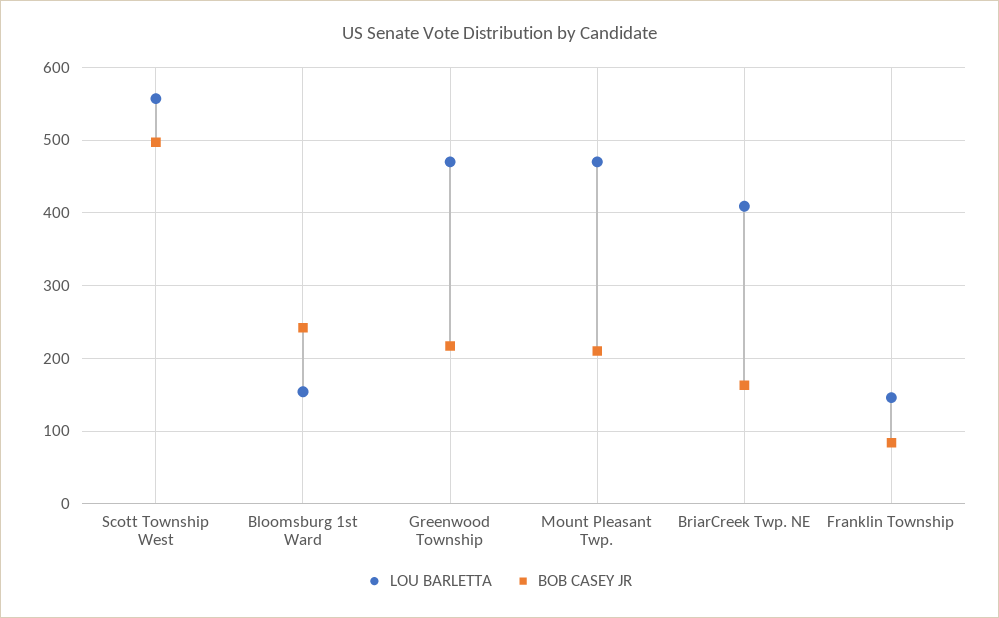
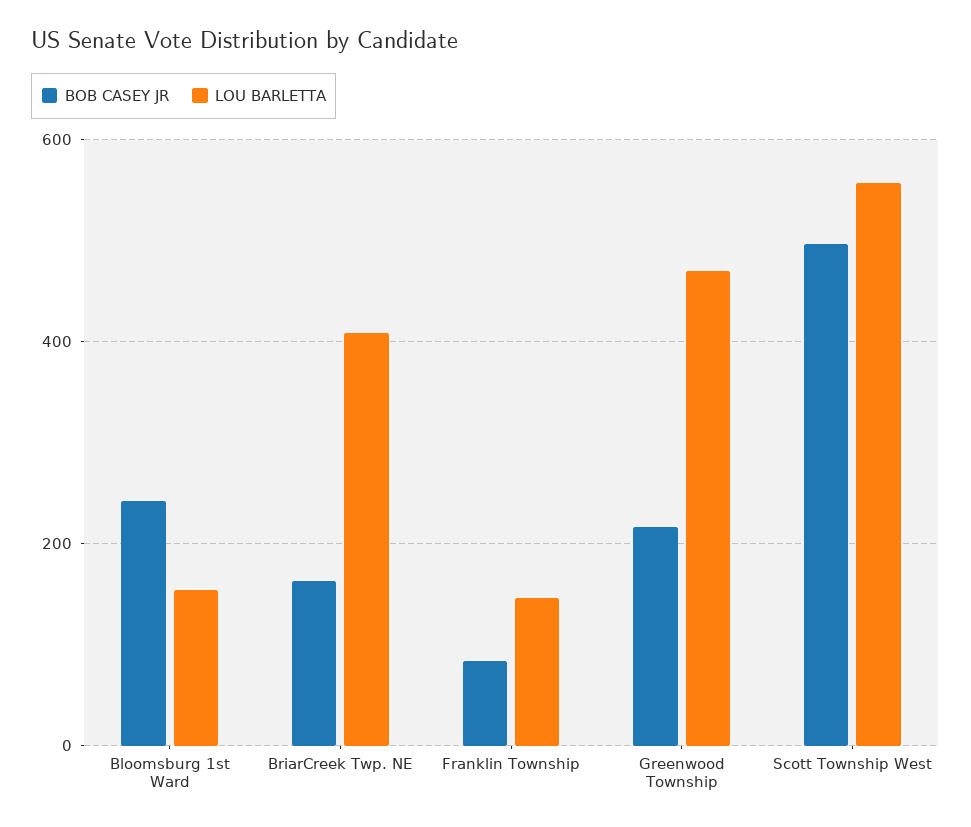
LOU BARLETTA, Mount Pleasant Twp.: 470 -> none
BOB CASEY JR, Mount Pleasant Twp.: 210 -> none

